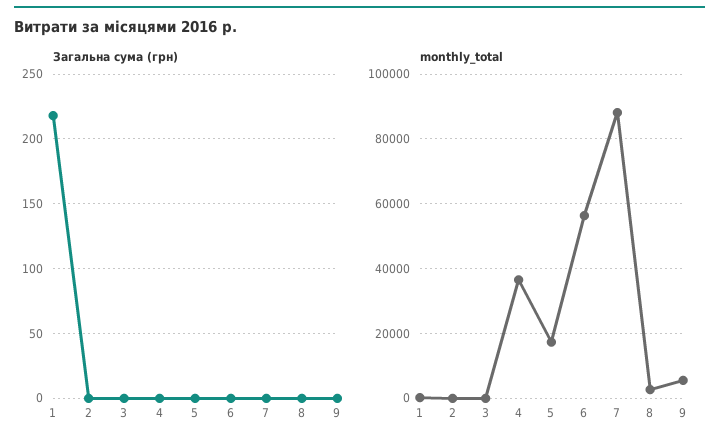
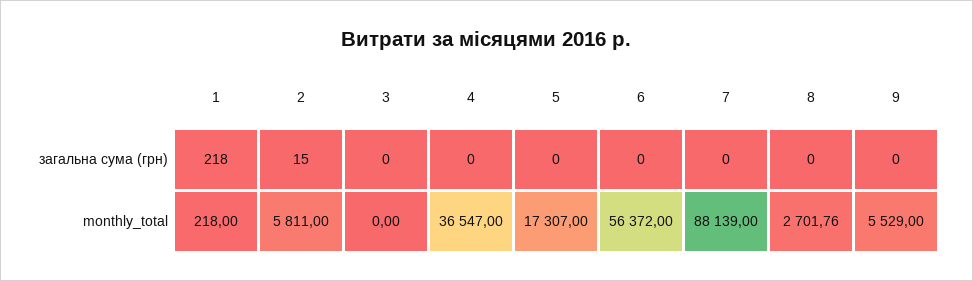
Загальна сума (грн), 2: 0 -> 15
monthly_total, 2: 0 -> 5811

